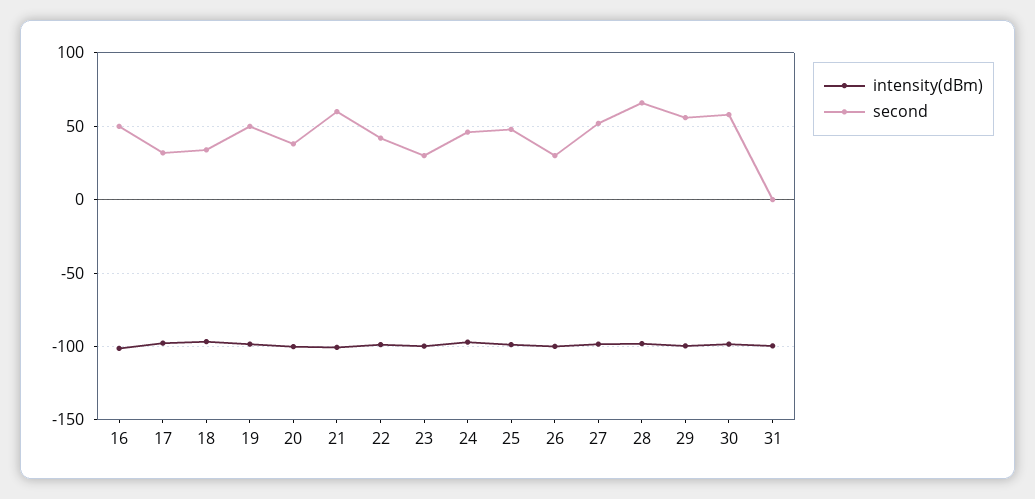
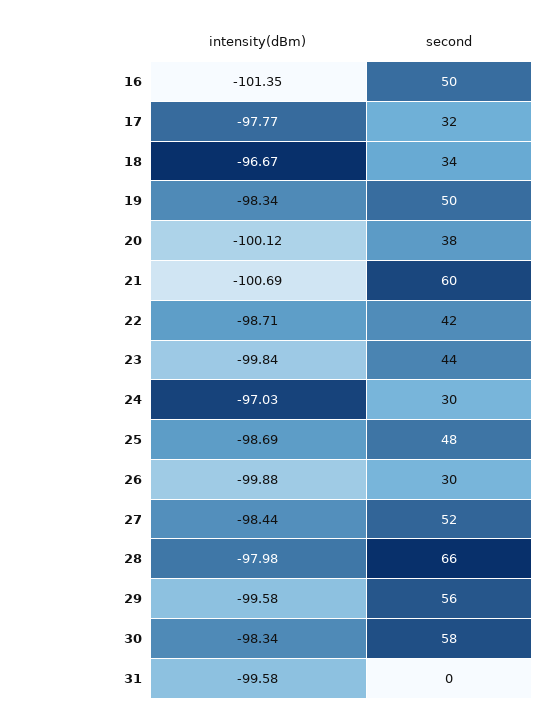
second, 23: 30 -> 44
second, 24: 45 -> 30

